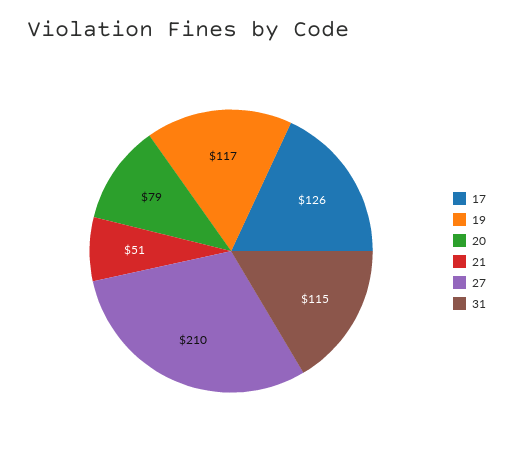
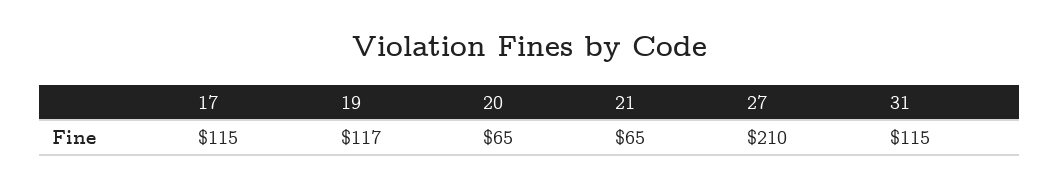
17: 126 -> 115
20: 79 -> 65
21: 51 -> 65

